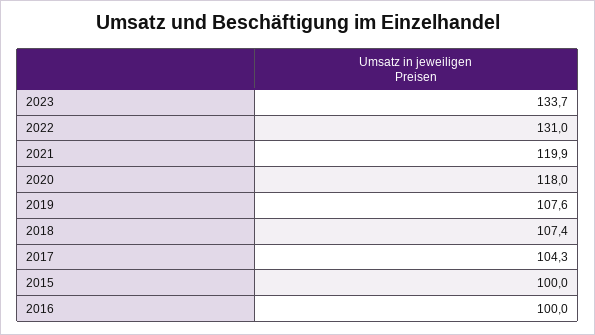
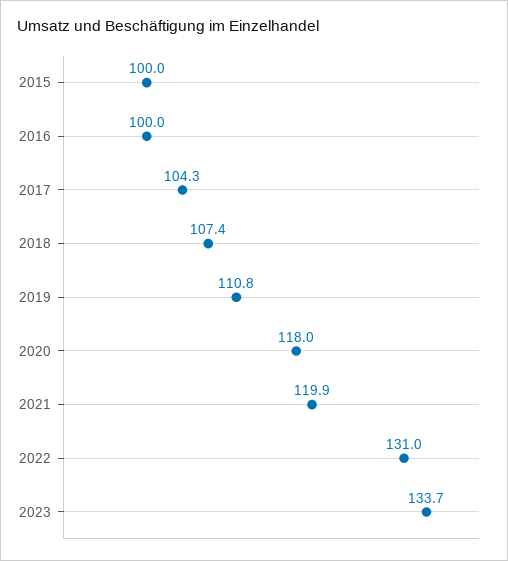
2019: 107.6 -> 110.8

